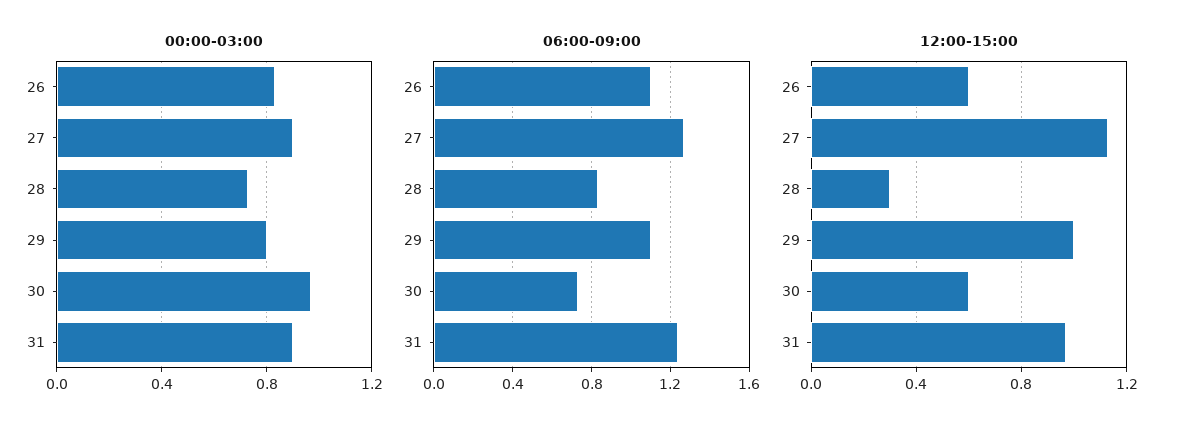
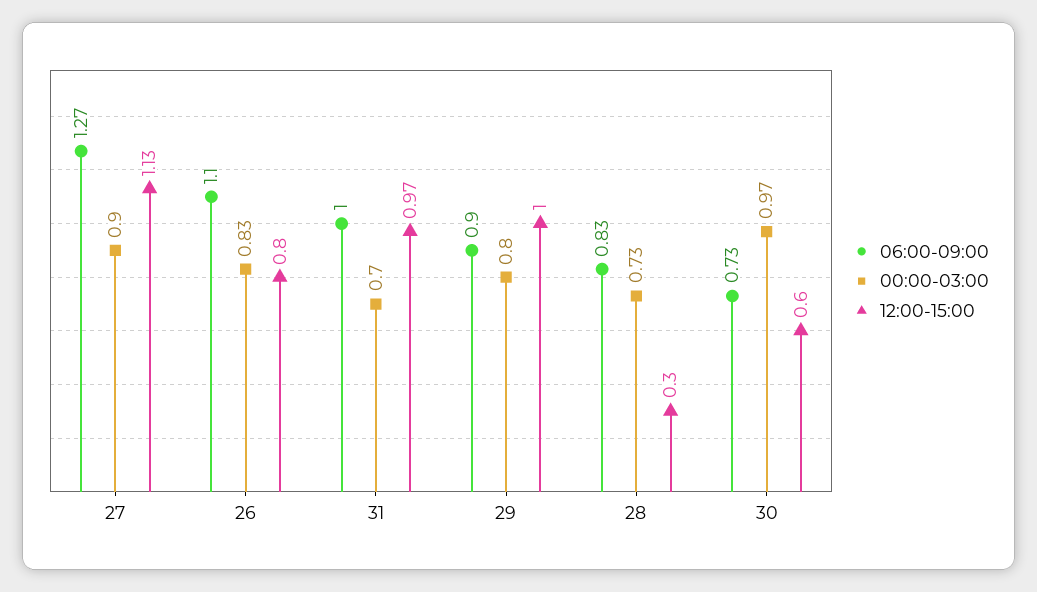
00:00-03:00, 31: 0.9 -> 0.7
06:00-09:00, 29: 1.1 -> 0.9
06:00-09:00, 31: 1.25 -> 1
12:00-15:00, 26: 0.6 -> 0.8

